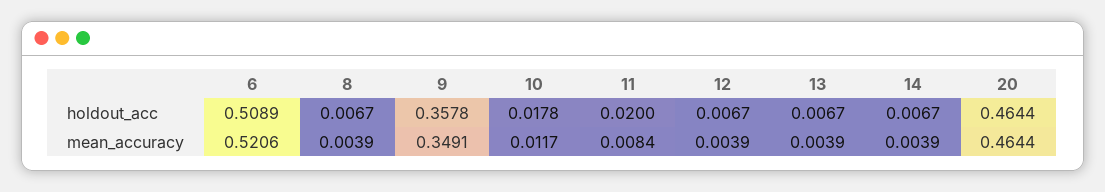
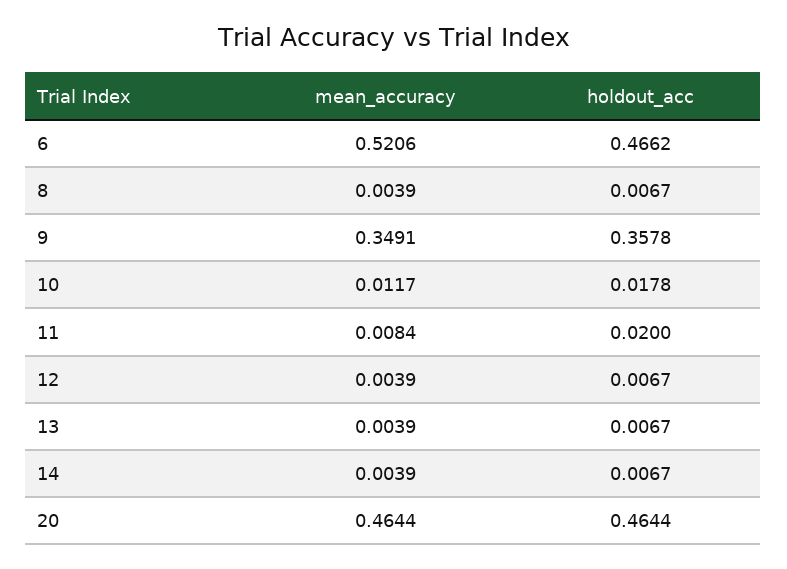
6, holdout_acc: 0.5089 -> 0.4662

